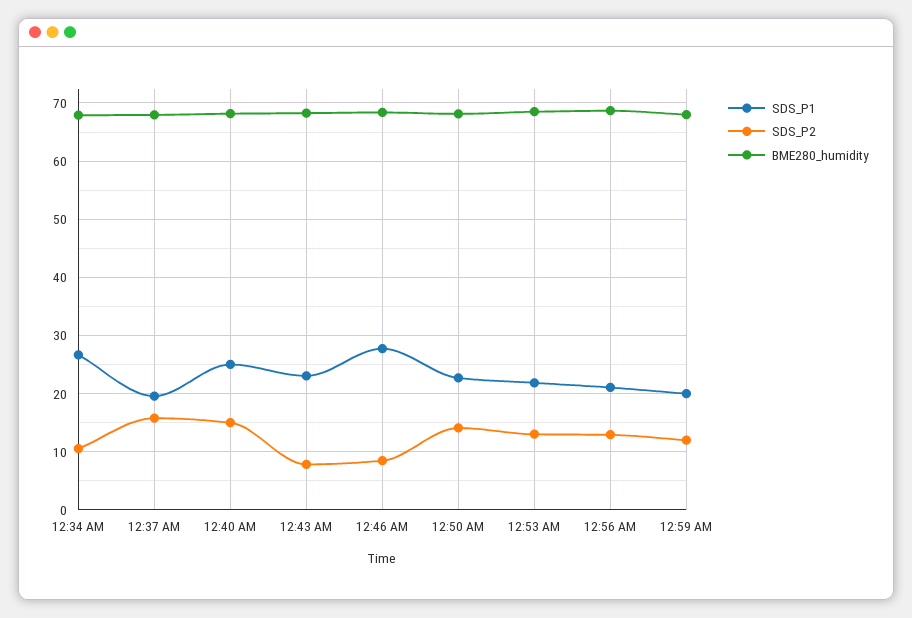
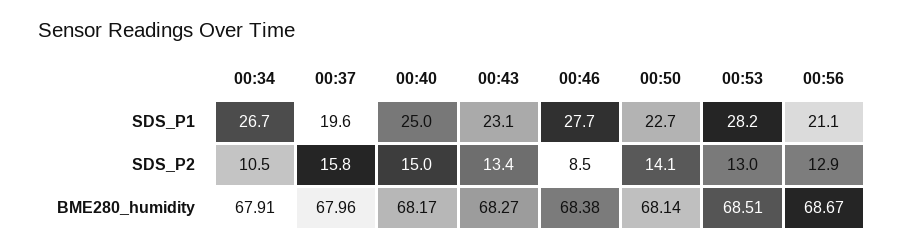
SDS_P2, 12:43 AM: 8 -> 13.4
SDS_P1, 12:53 AM: 22 -> 28.2
SDS_P1, 12:59 AM: 20 -> none
SDS_P2, 12:59 AM: 12 -> none
BME280_humidity, 12:59 AM: 68 -> none

